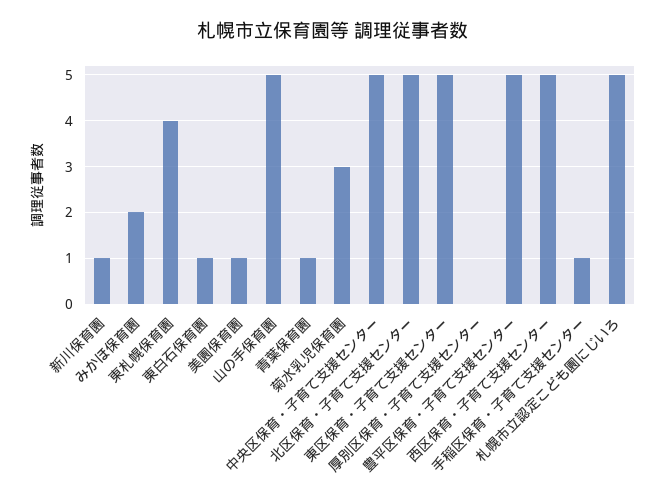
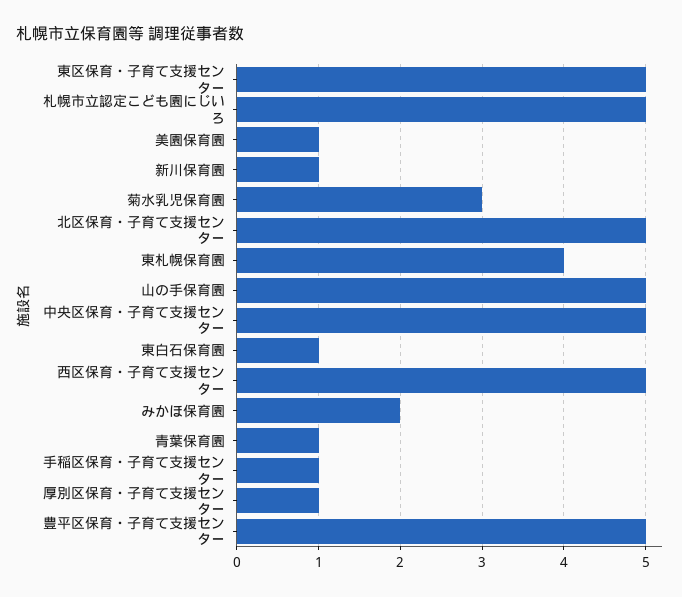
厚別区保育・子育て支援センター: 0 -> 1

